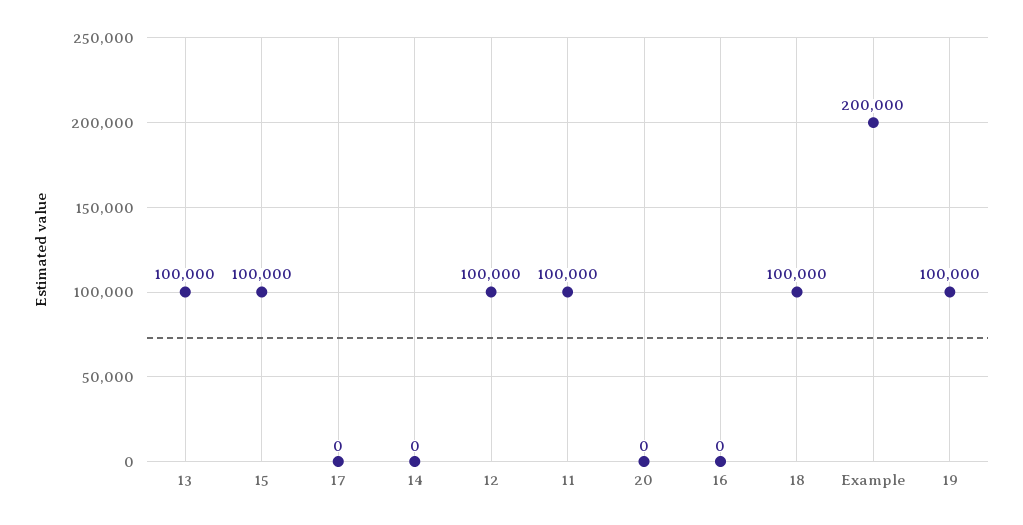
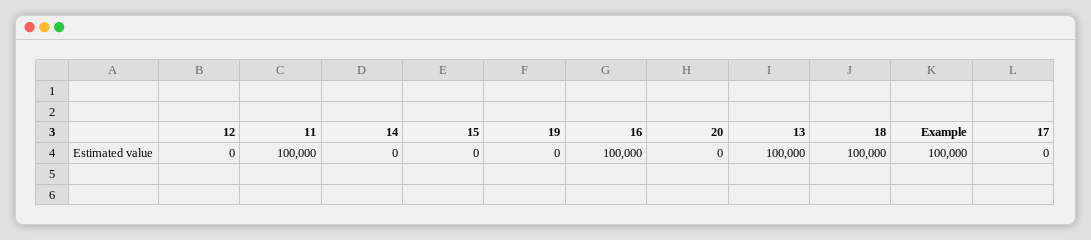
15: 100000 -> 0
12: 100000 -> 0
16: 0 -> 100000
Example: 200000 -> 100000
19: 100000 -> 0

